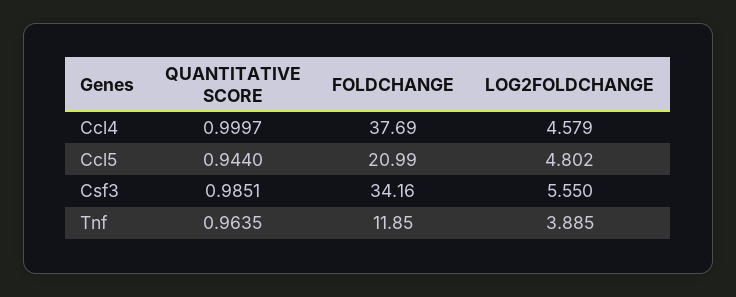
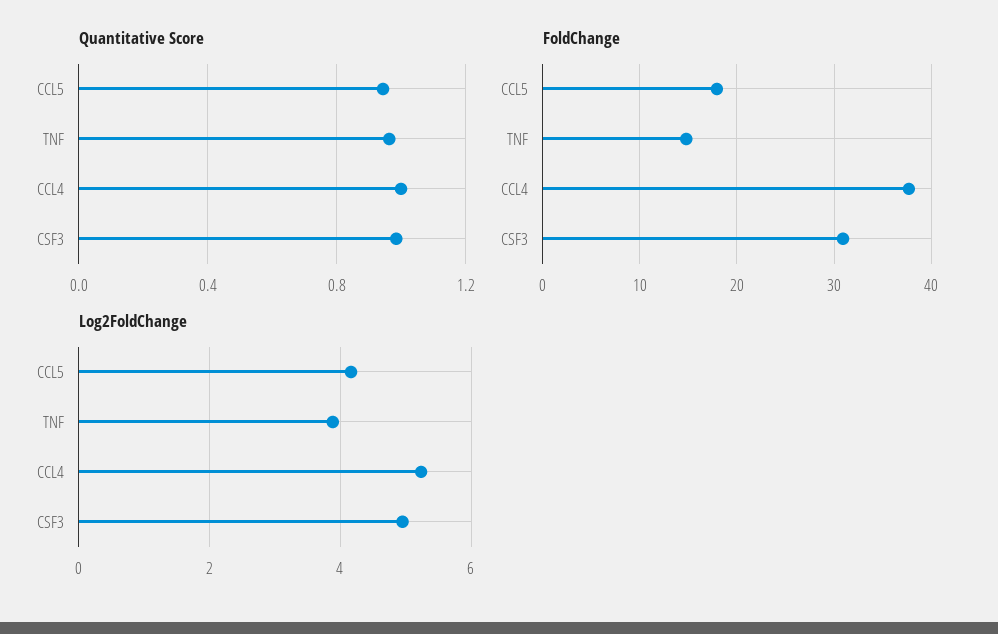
LOG2FOLDCHANGE, Ccl4: 4.579 -> 5.2
FOLDCHANGE, Ccl5: 20.99 -> 18
LOG2FOLDCHANGE, Ccl5: 4.802 -> 4.2
FOLDCHANGE, Csf3: 34.16 -> 31
LOG2FOLDCHANGE, Csf3: 5.55 -> 5
FOLDCHANGE, Tnf: 11.85 -> 15

